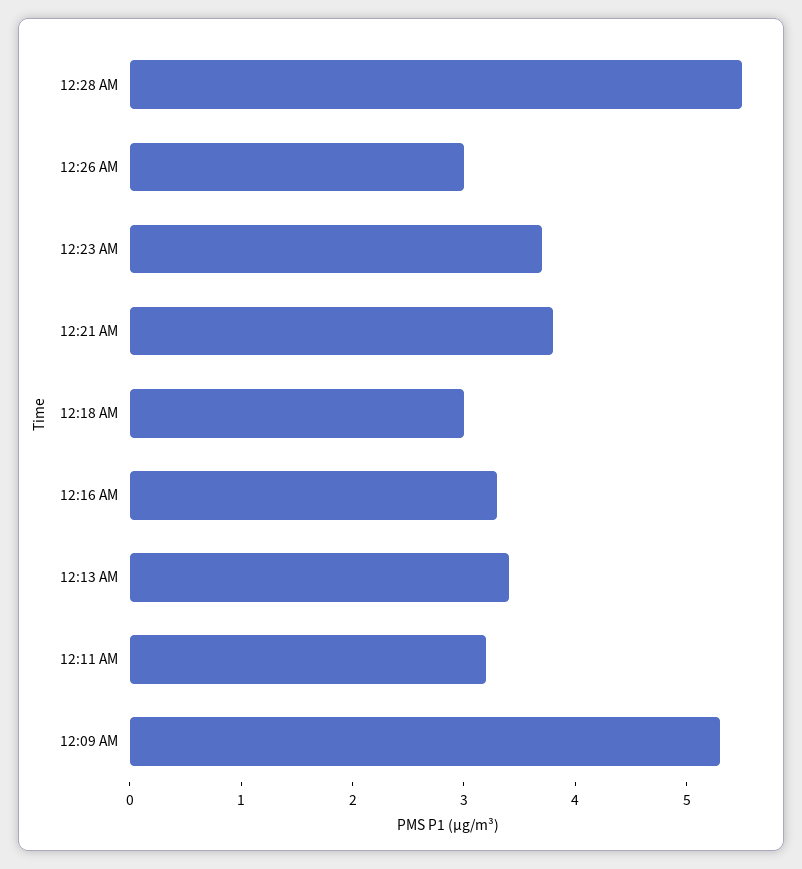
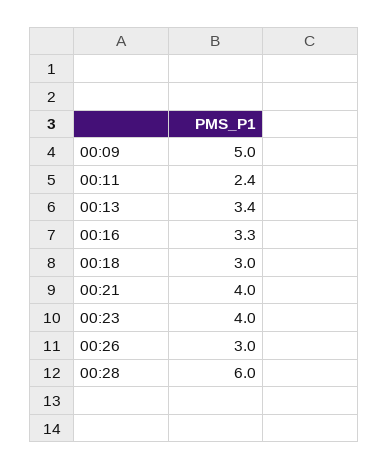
12:28 AM: 5.5 -> 6
12:23 AM: 3.7 -> 4
12:21 AM: 3.8 -> 4
12:11 AM: 3.2 -> 2.4
12:09 AM: 5.3 -> 5

